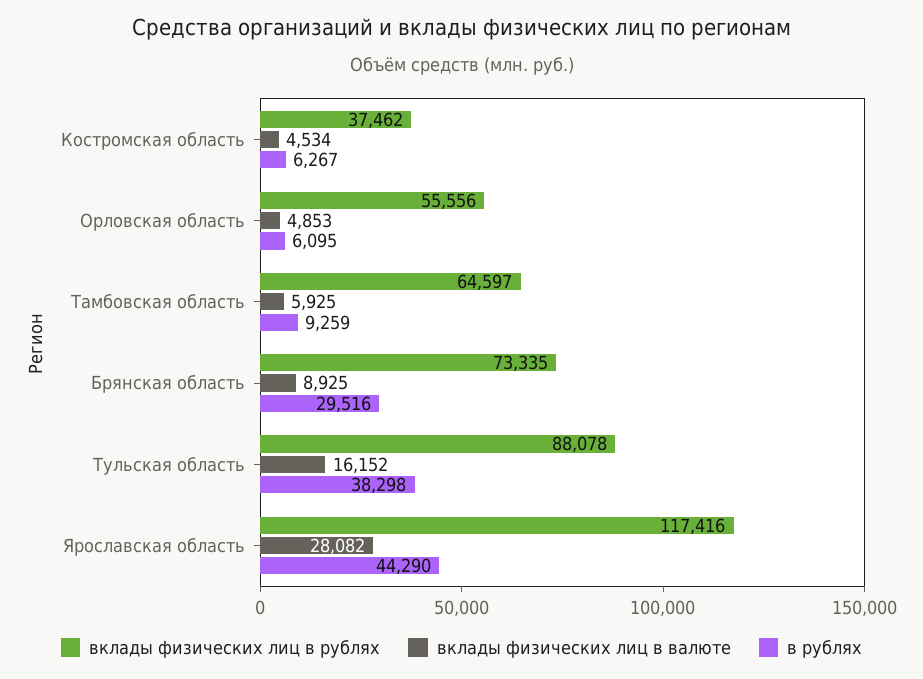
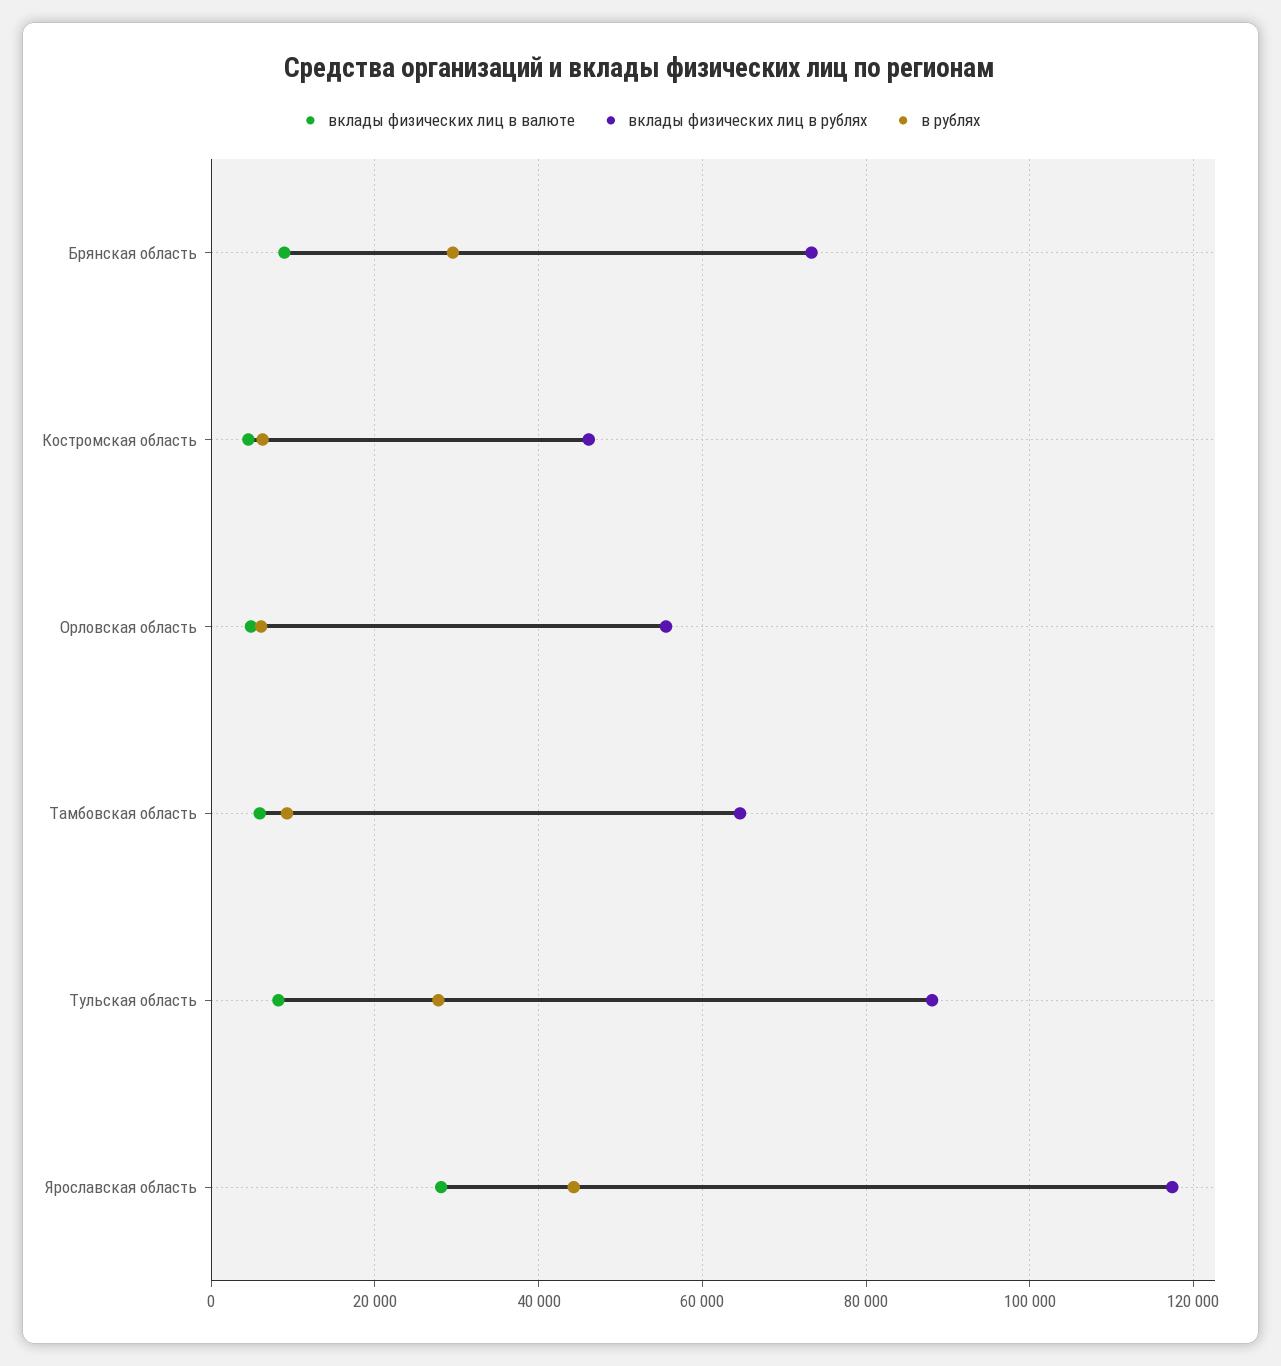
вклады физических лиц в рублях, Костромская область: 37462 -> 46000
вклады физических лиц в валюте, Тульская область: 16152 -> 8000
в рублях, Тульская область: 38298 -> 28000

